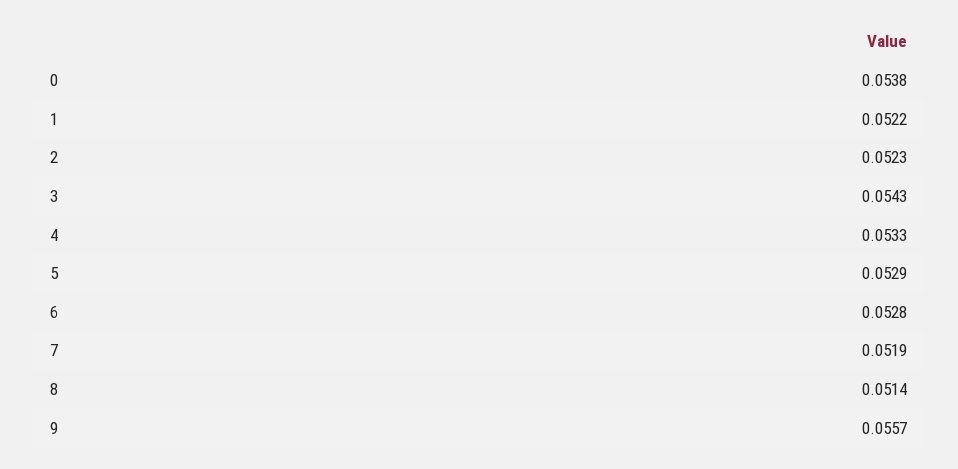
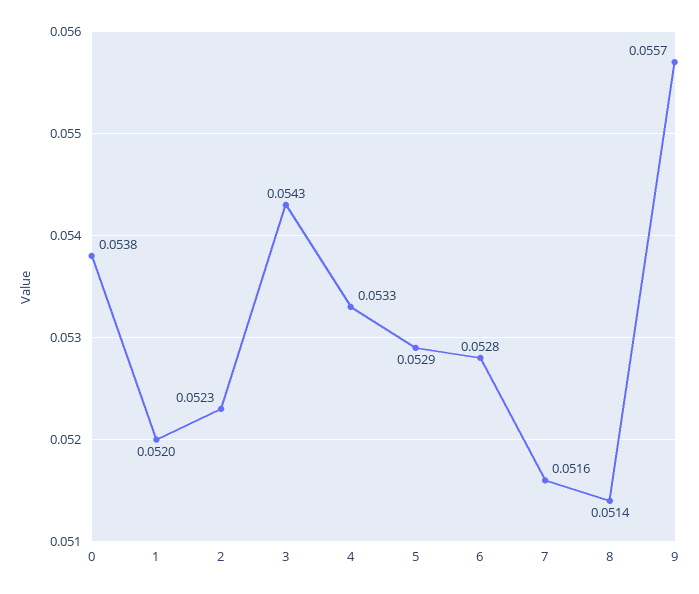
1: 0.0522 -> 0.052
7: 0.0519 -> 0.0516

